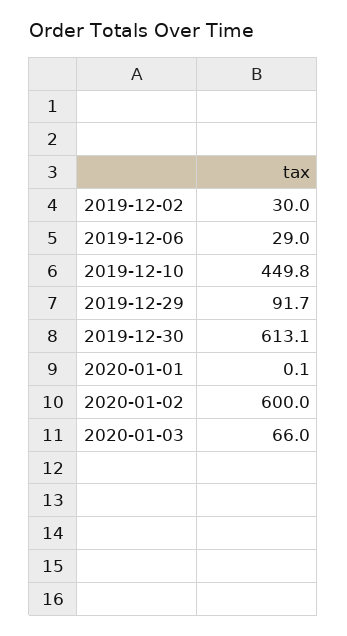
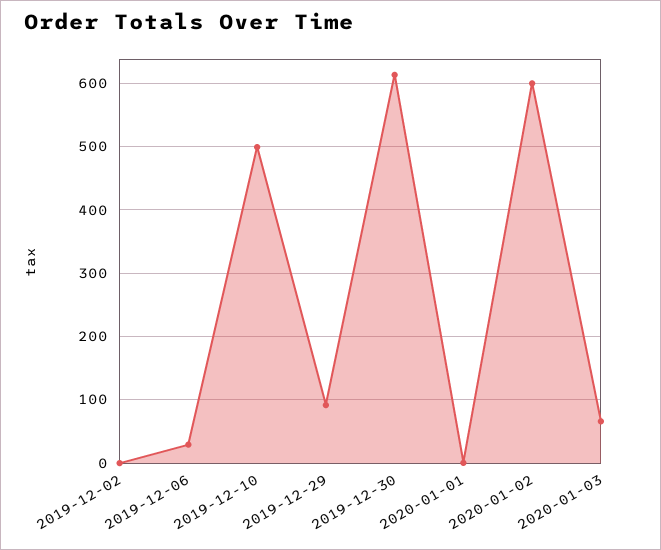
2019-12-02: 30 -> 0
2019-12-10: 449.8 -> 500

